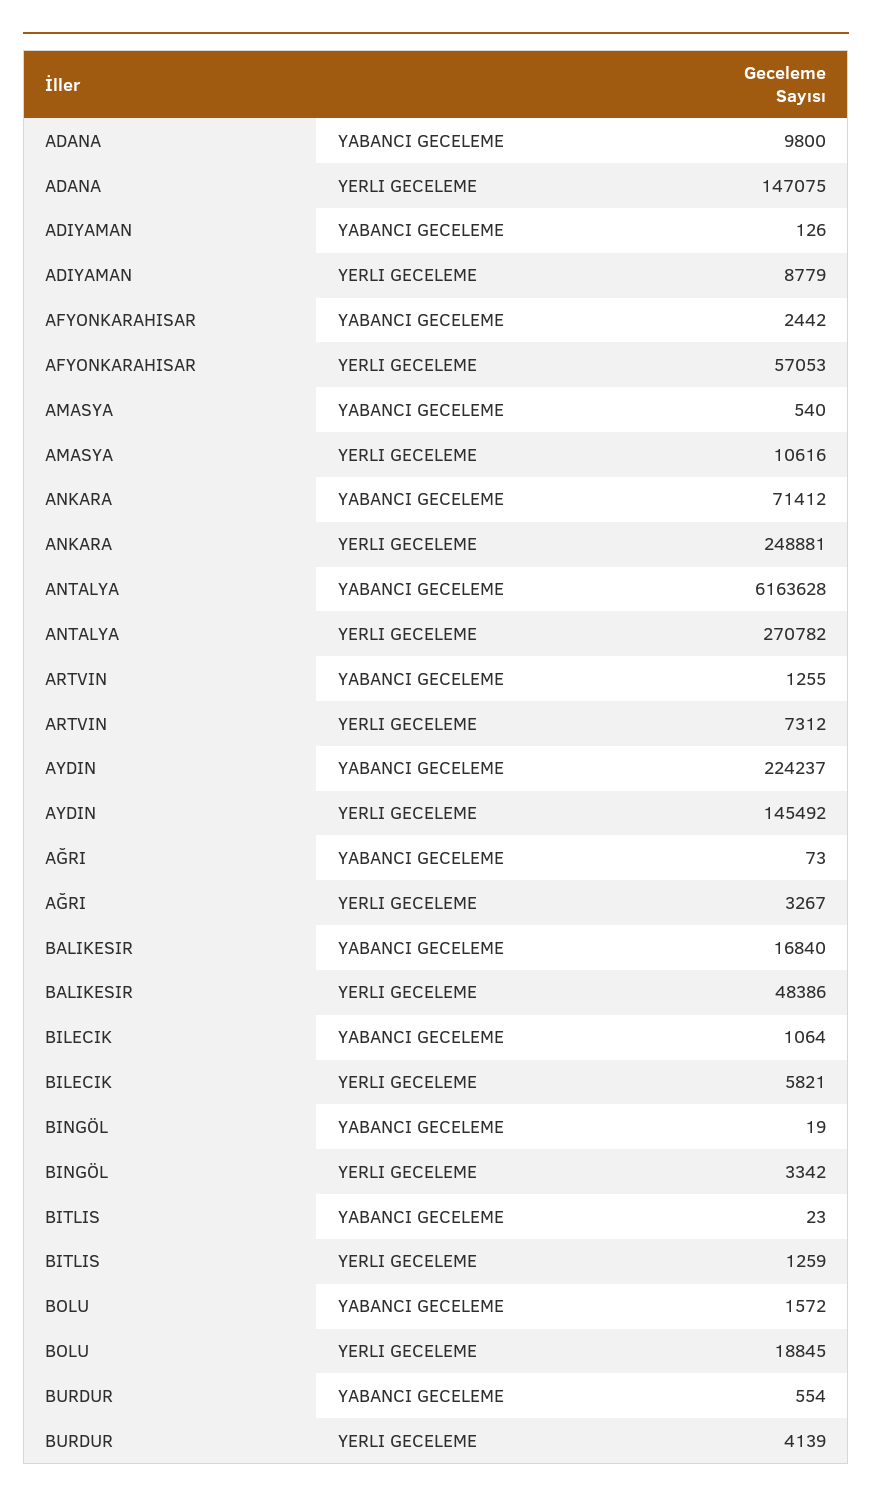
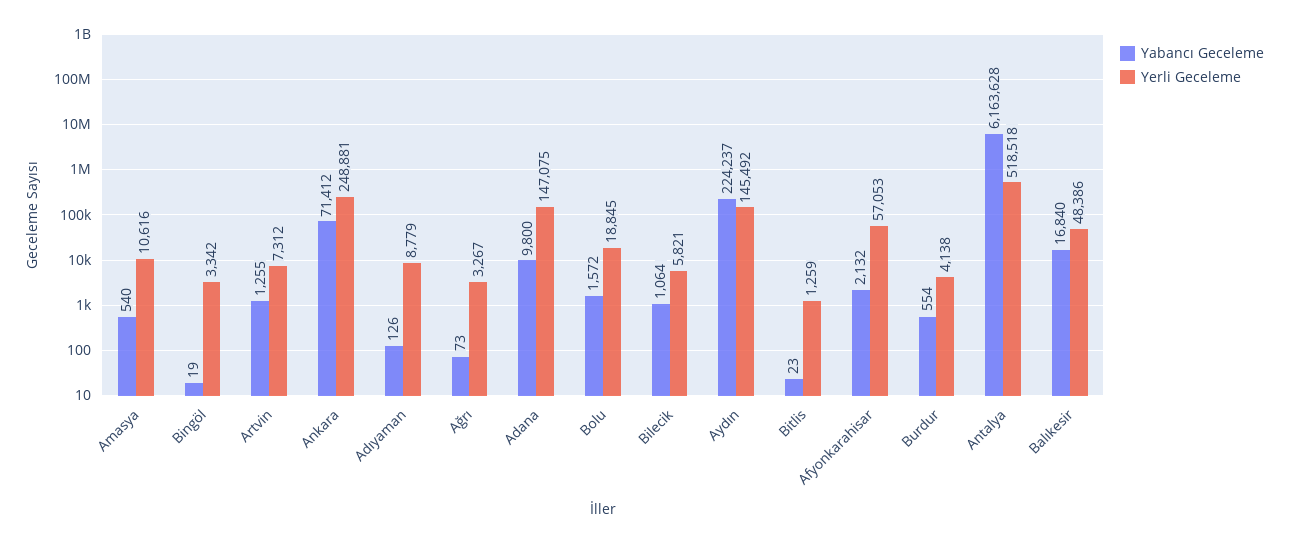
YABANCI GECELEME, AFYONKARAHISAR: 2442 -> 2132
YERLI GECELEME, ANTALYA: 270782 -> 518518
YERLI GECELEME, BURDUR: 4139 -> 4138

